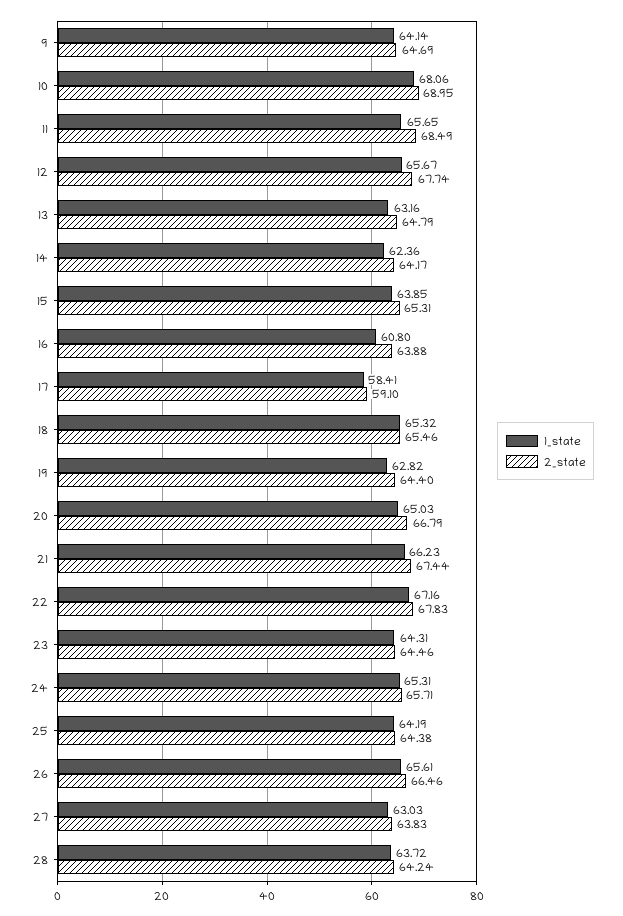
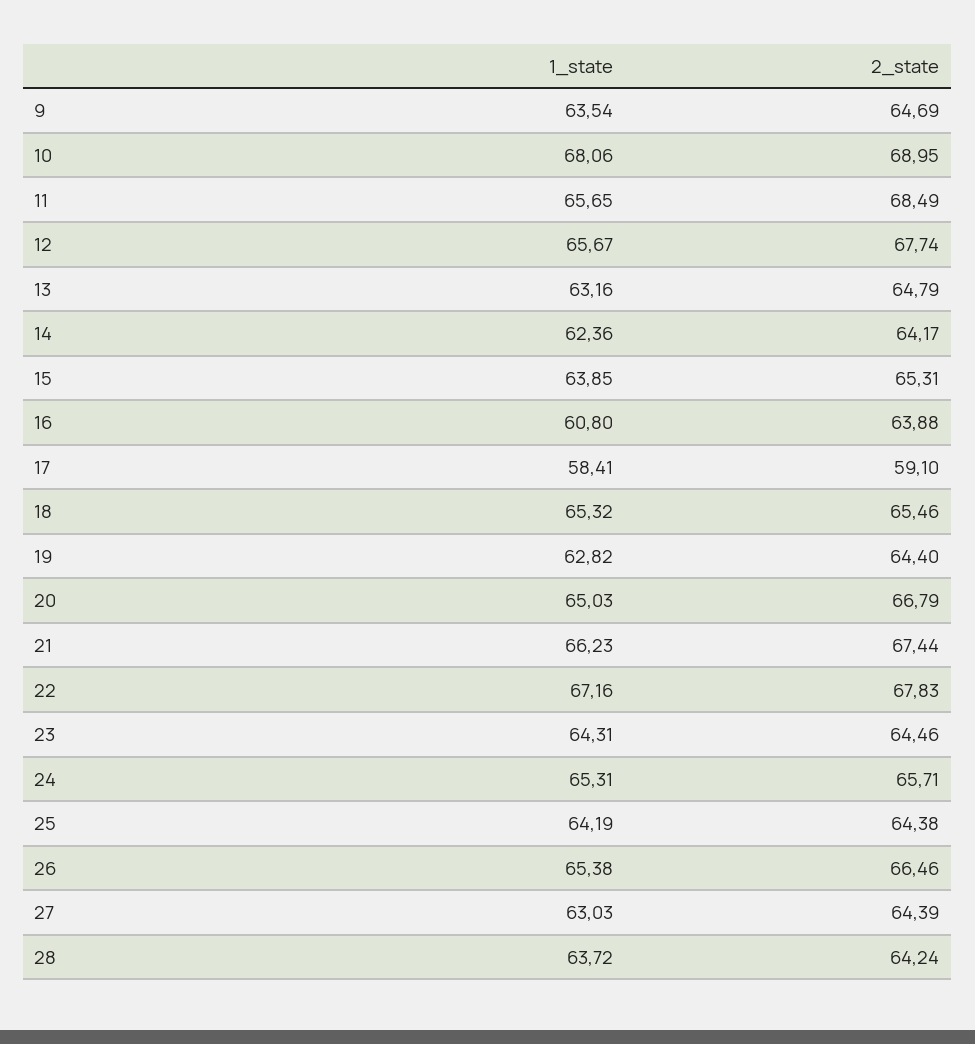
1_state, 9: 64.14 -> 63.54
1_state, 26: 65.61 -> 65.38
2_state, 27: 63.83 -> 64.39

